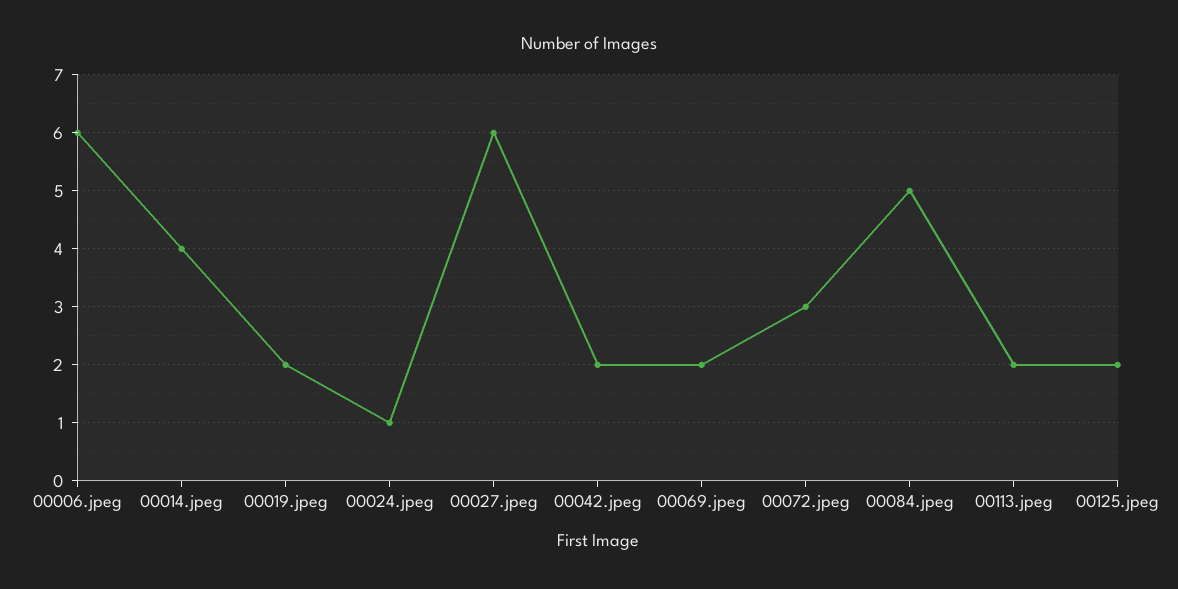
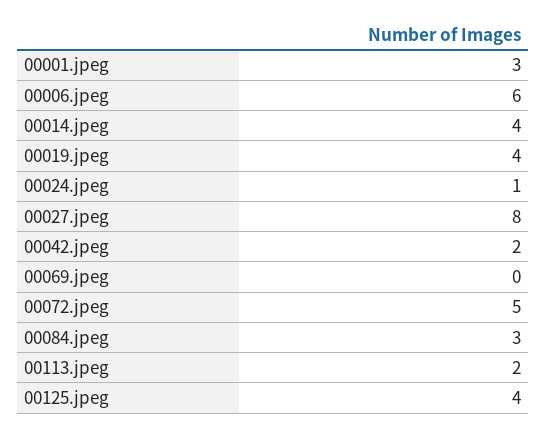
00019.jpeg: 2 -> 4
00027.jpeg: 6 -> 8
00069.jpeg: 2 -> 0
00072.jpeg: 3 -> 5
00084.jpeg: 5 -> 3
00125.jpeg: 2 -> 4
00001.jpeg: none -> 3

